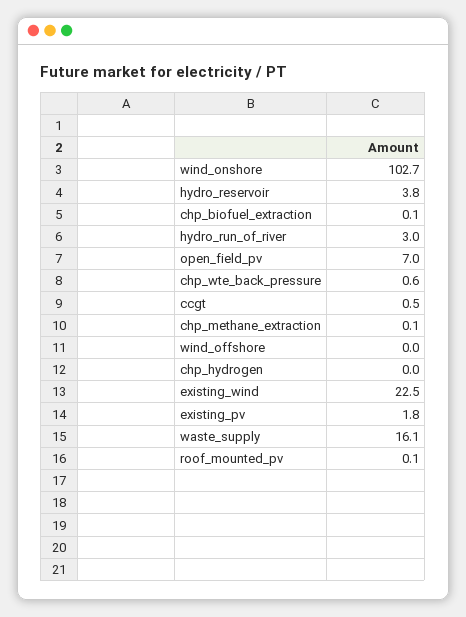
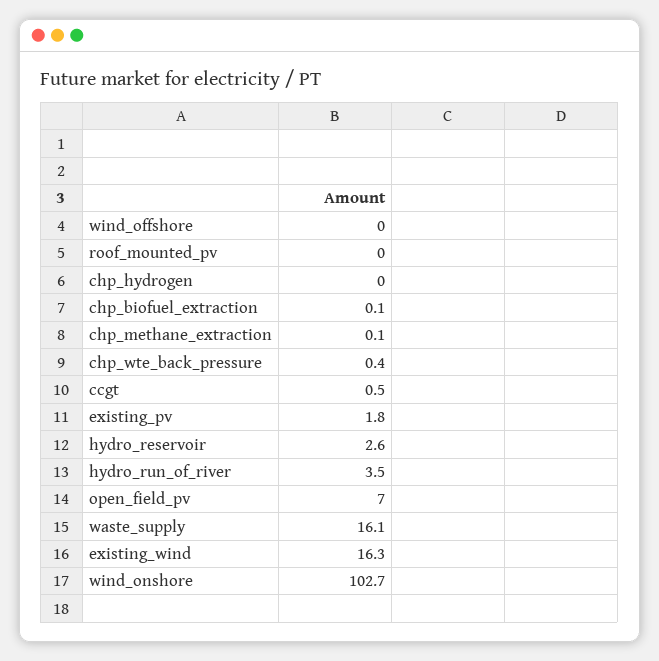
hydro_reservoir: 3.8 -> 2.6
hydro_run_of_river: 3 -> 3.5
chp_wte_back_pressure: 0.6 -> 0.4
existing_wind: 22.5 -> 16.3
roof_mounted_pv: 0.1 -> 0

